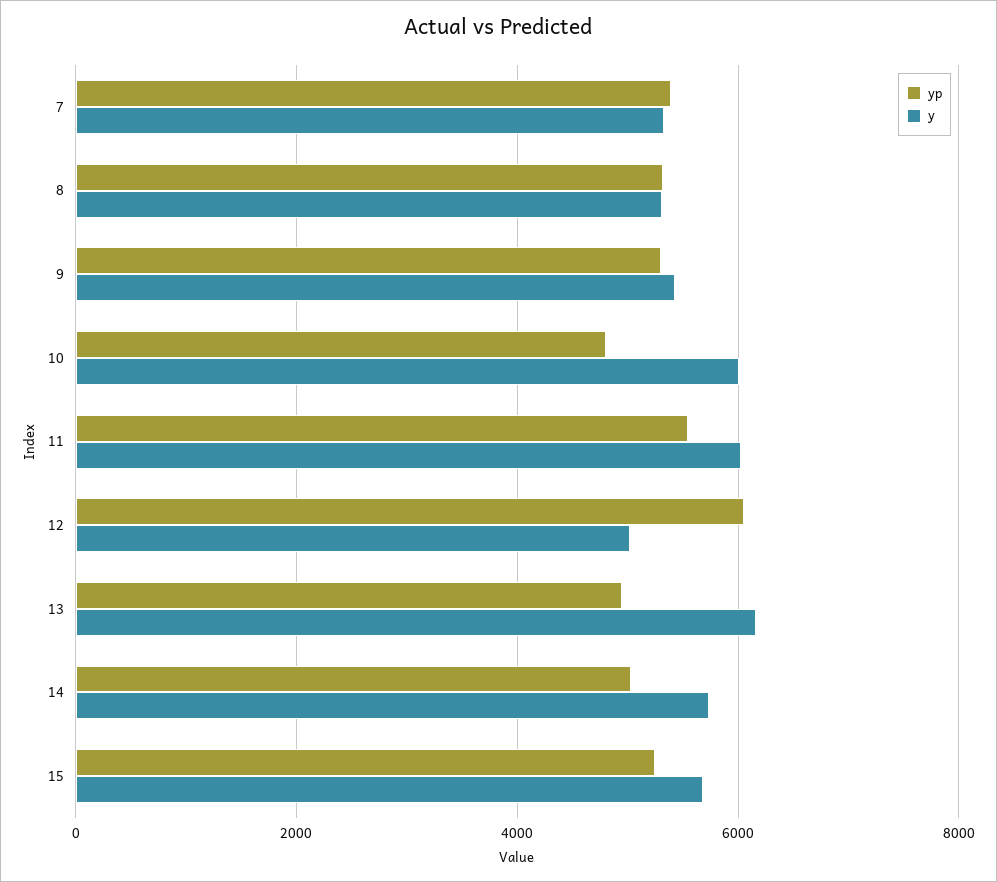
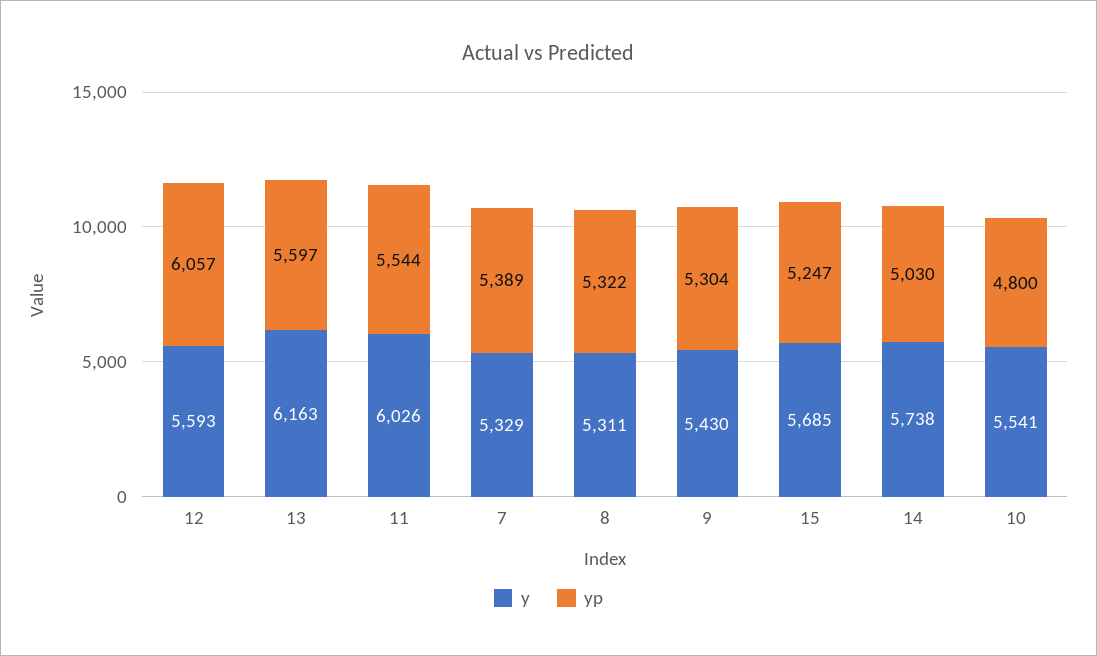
y, 10: 6000 -> 5541
y, 12: 5000 -> 5593
yp, 13: 5000 -> 5597

